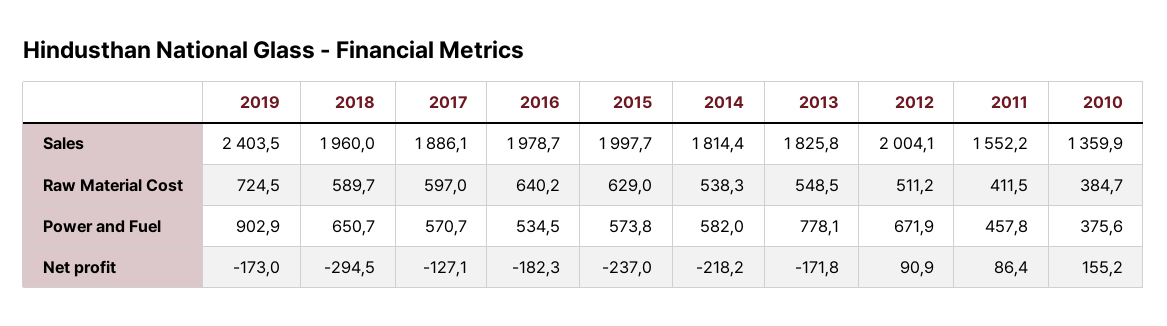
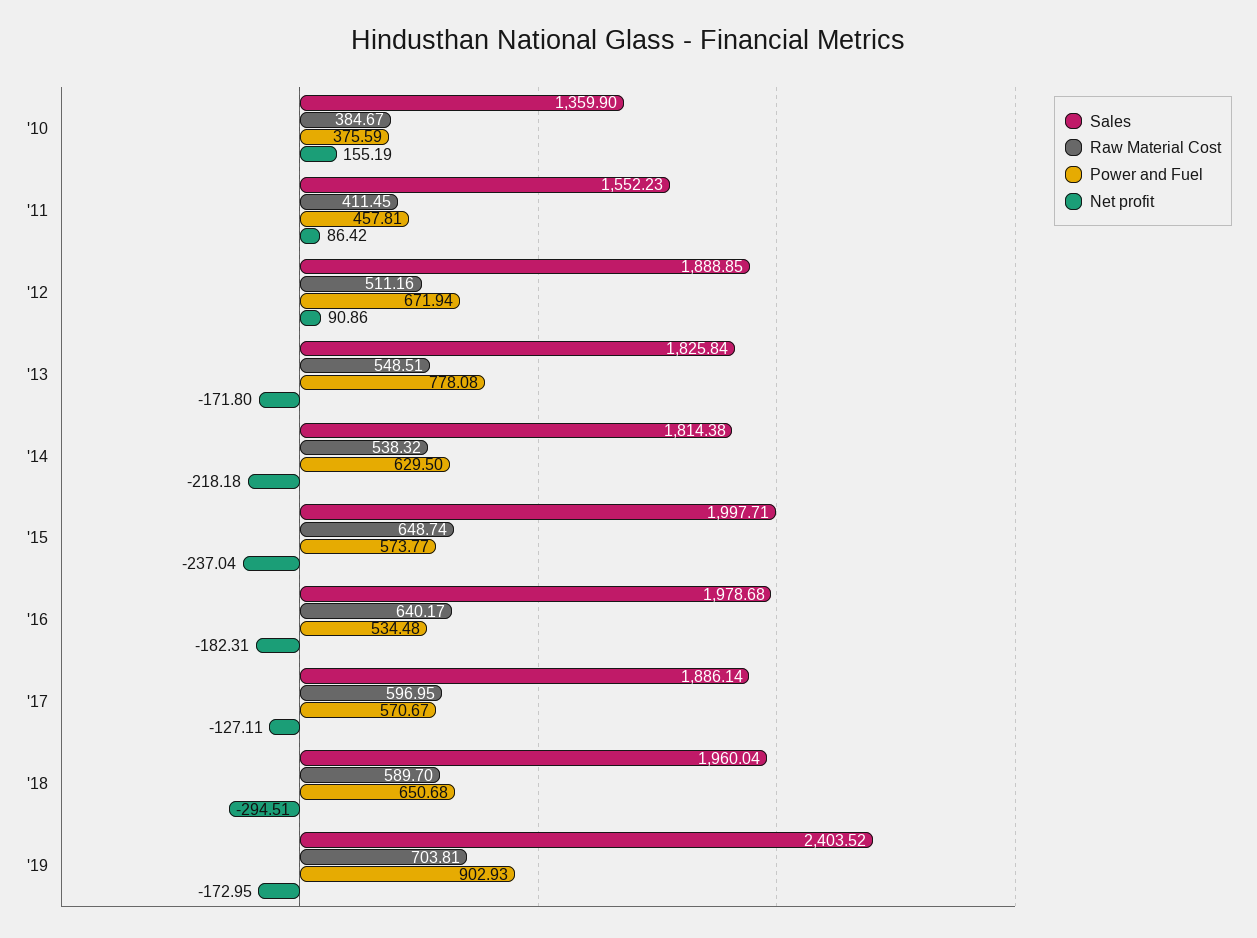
Sales, 2012: 2004.1 -> 1888.85
Raw Material Cost, 2019: 724.5 -> 703.81
Raw Material Cost, 2015: 629 -> 648.74
Power and Fuel, 2014: 582 -> 629.5

